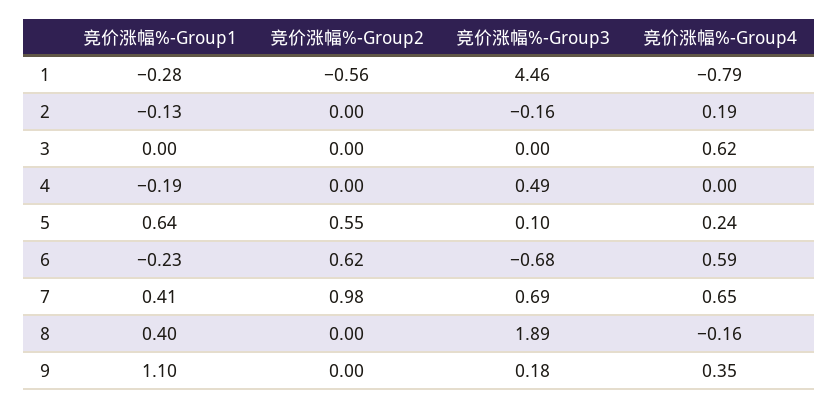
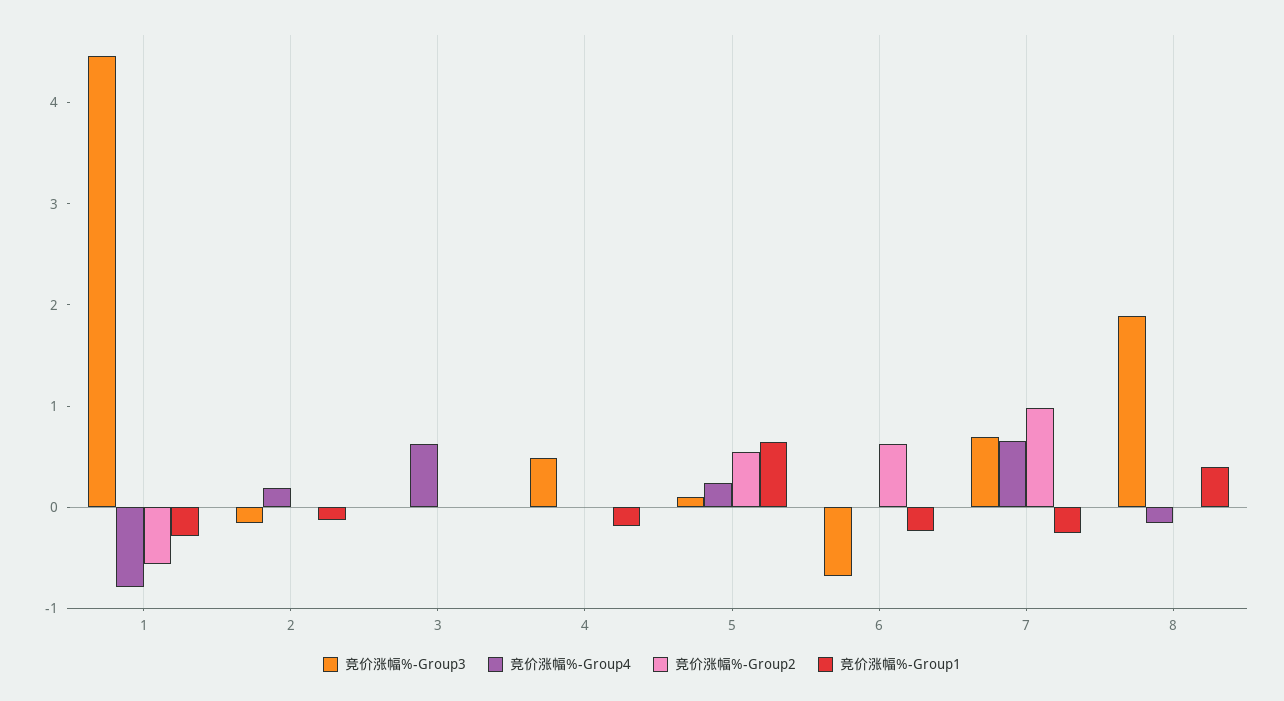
竞价涨幅%-Group4, 6: 0.59 -> 0
竞价涨幅%-Group1, 7: 0.41 -> -0.2
竞价涨幅%-Group1, 9: 1.1 -> none
竞价涨幅%-Group2, 9: 0 -> none
竞价涨幅%-Group3, 9: 0.18 -> none
竞价涨幅%-Group4, 9: 0.35 -> none

